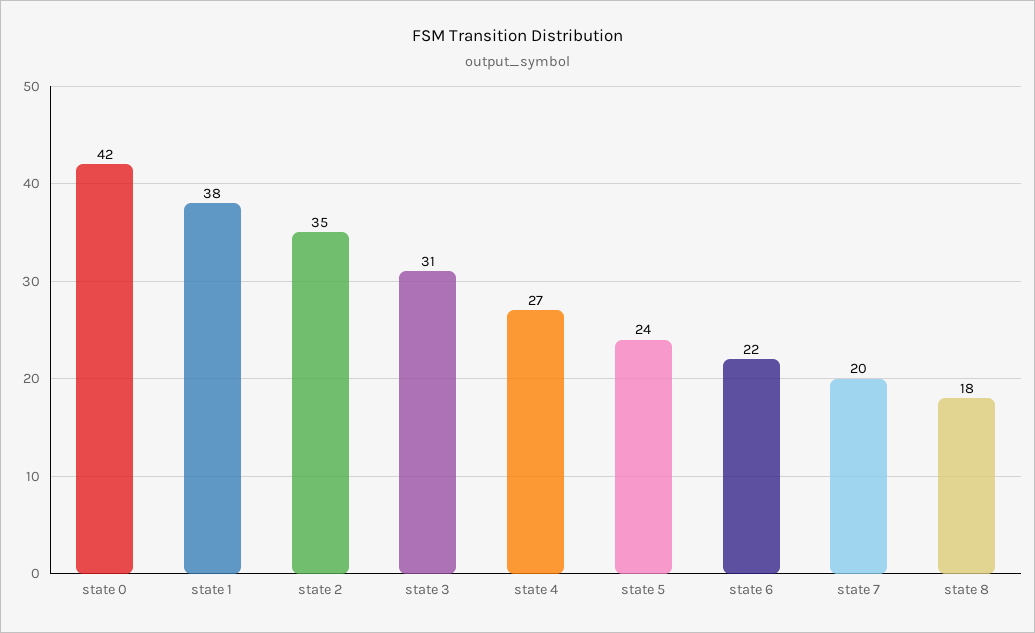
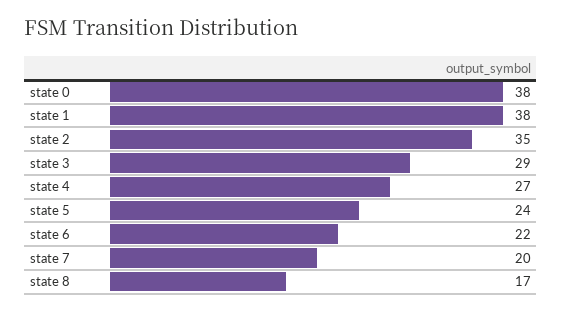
state 0: 42 -> 38
state 3: 31 -> 29
state 8: 18 -> 17

